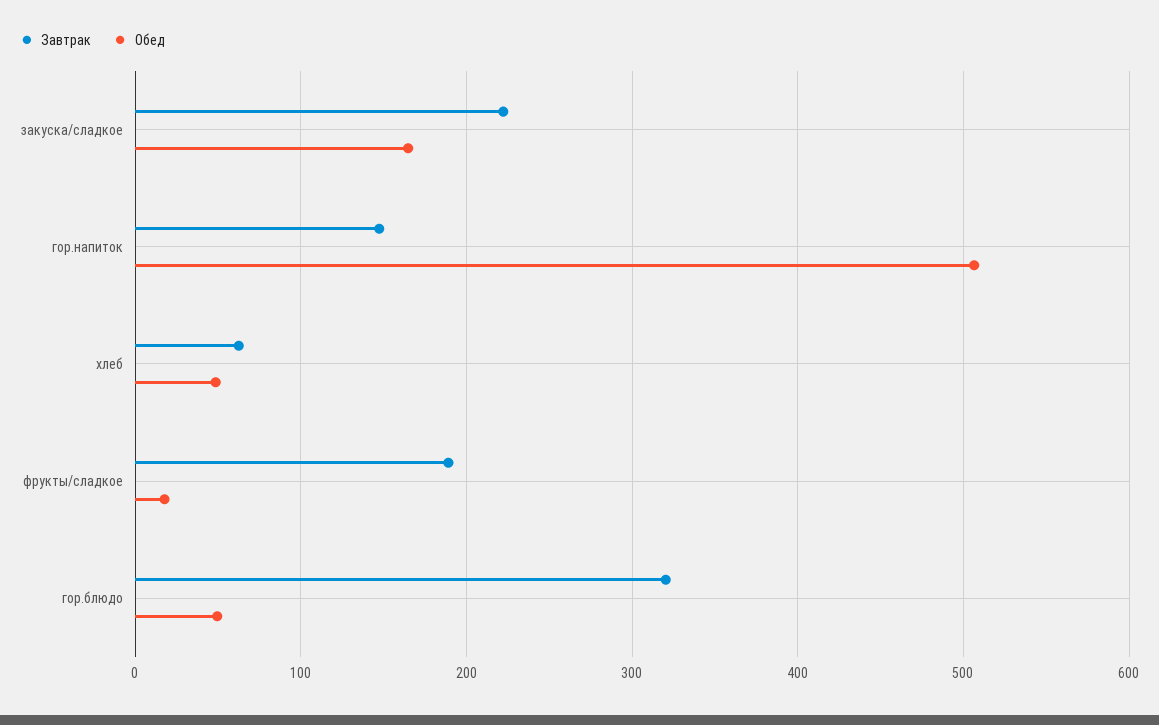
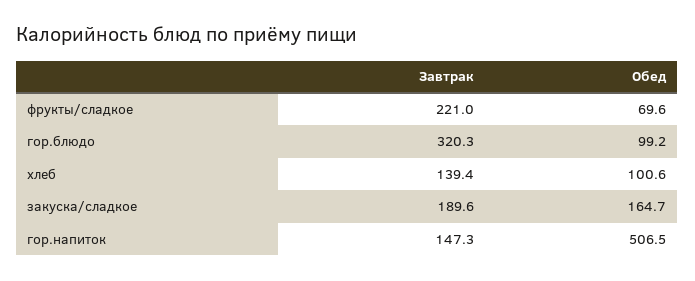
Завтрак, закуска/сладкое: 220 -> 189.6
Завтрак, хлеб: 60 -> 139.4
Обед, хлеб: 50 -> 100.6
Завтрак, фрукты/сладкое: 190 -> 221
Обед, фрукты/сладкое: 20 -> 69.6
Обед, гор.блюдо: 50 -> 99.2

